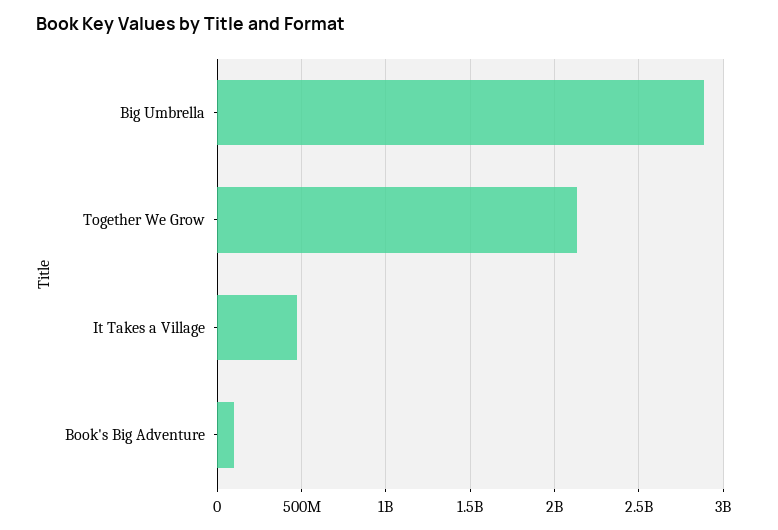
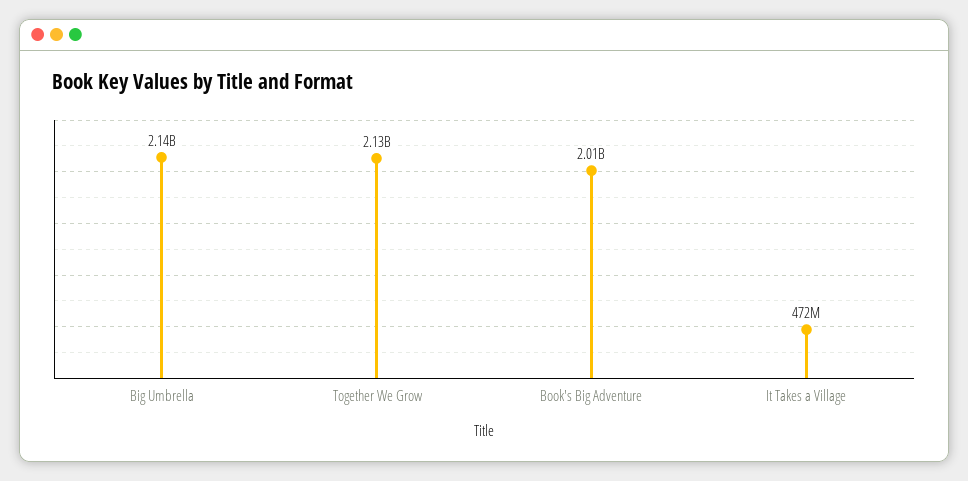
Big Umbrella: 2900000000 -> 2140000000
Book's Big Adventure: 100000000 -> 2010000000

